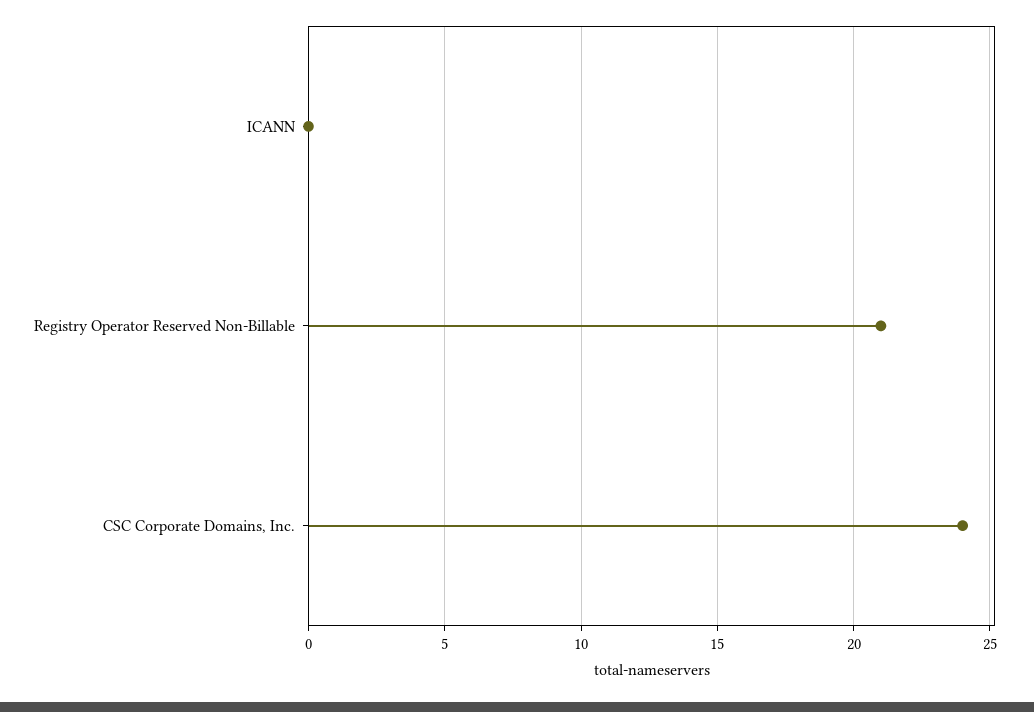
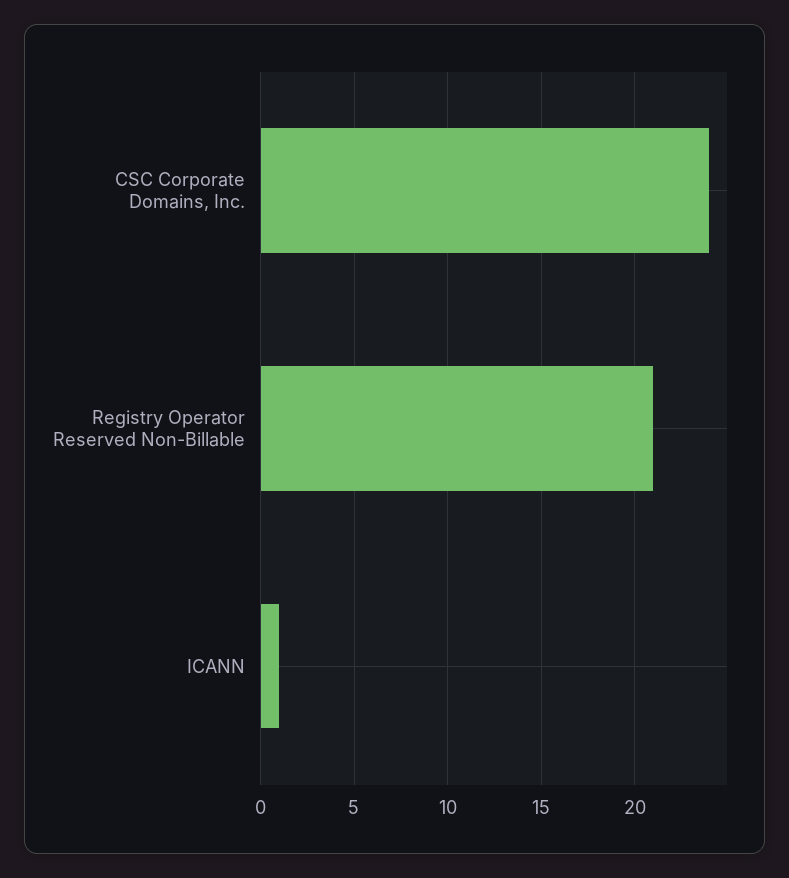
ICANN: 0 -> 1

